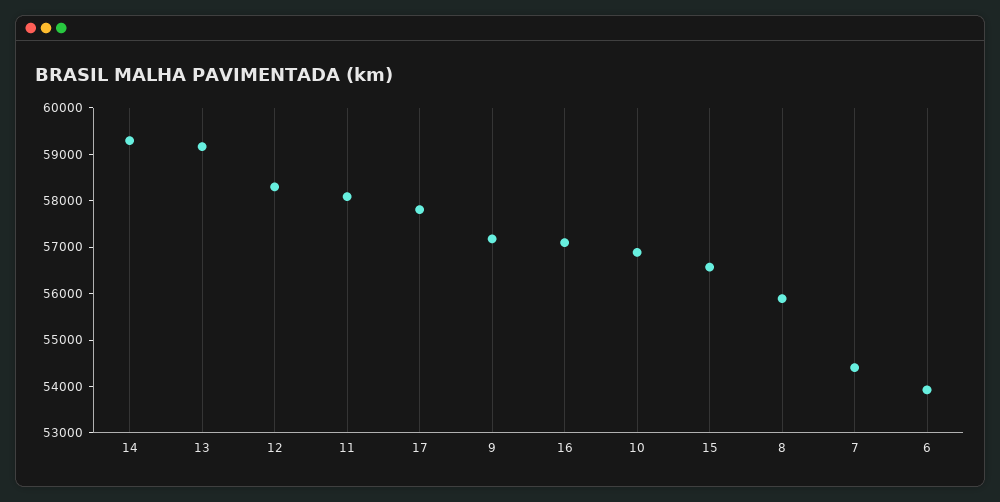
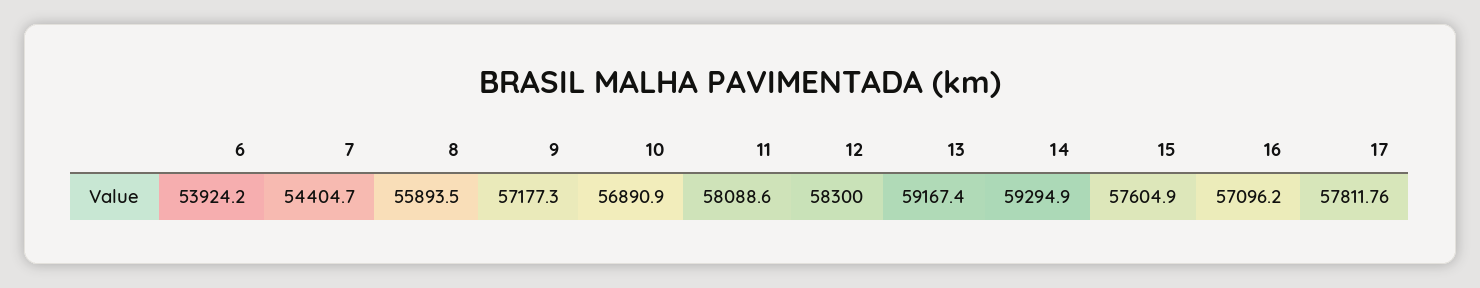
15: 56600 -> 57604.9

